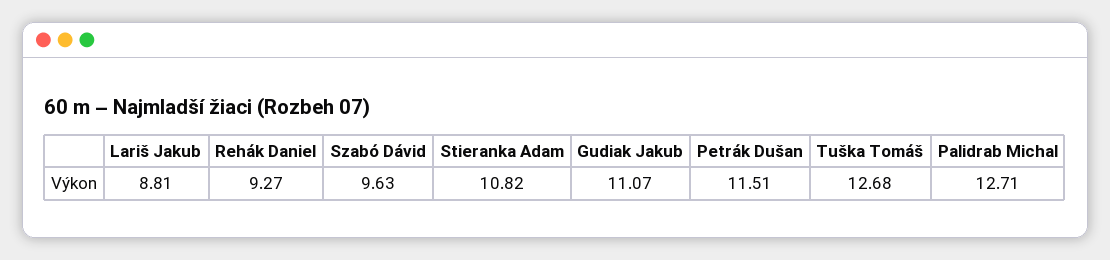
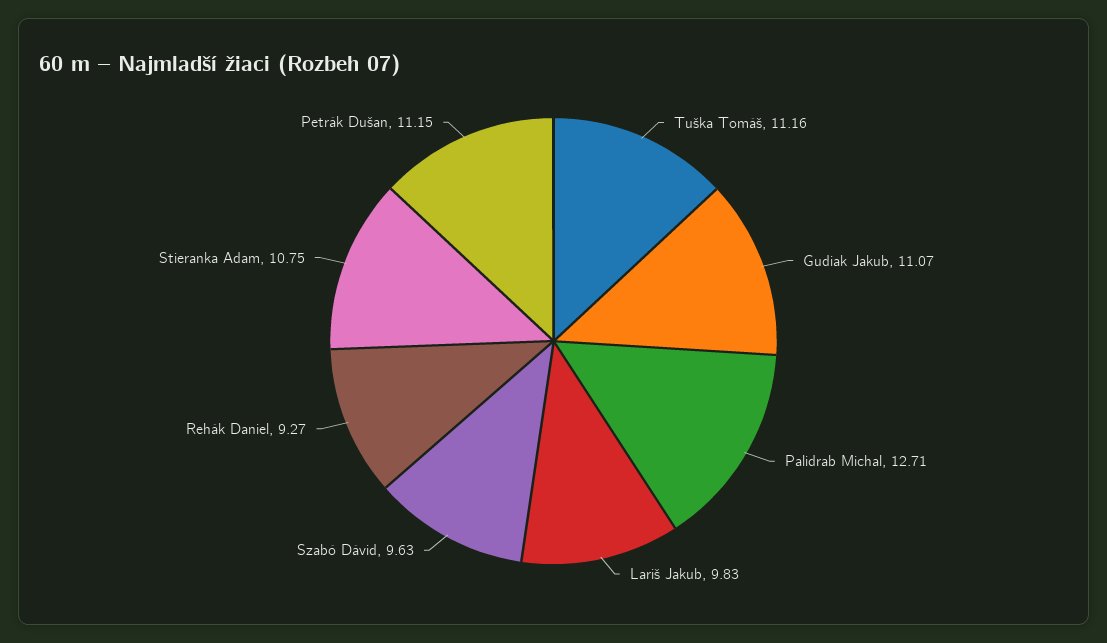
Lariš Jakub: 8.81 -> 9.83
Stieranka Adam: 10.82 -> 10.75
Petrák Dušan: 11.51 -> 11.15
Tuška Tomáš: 12.68 -> 11.16

